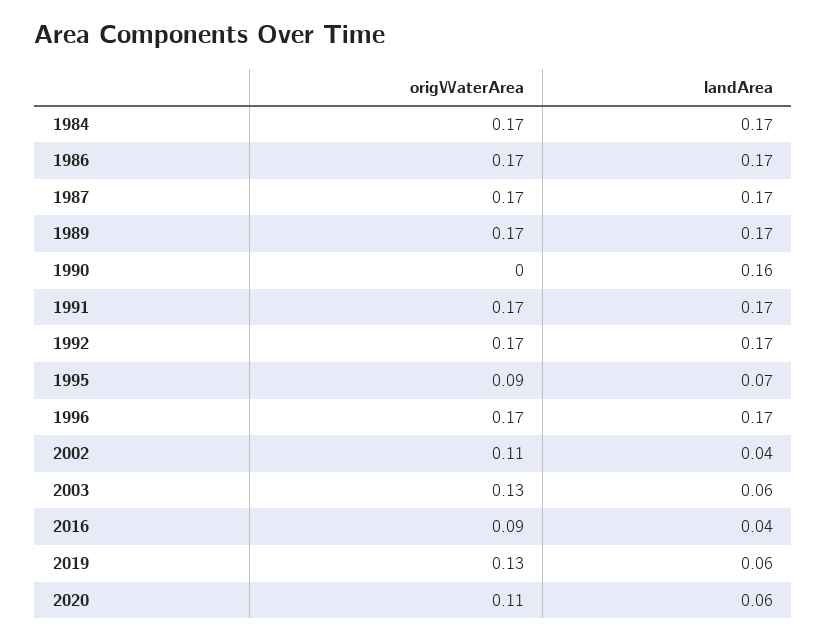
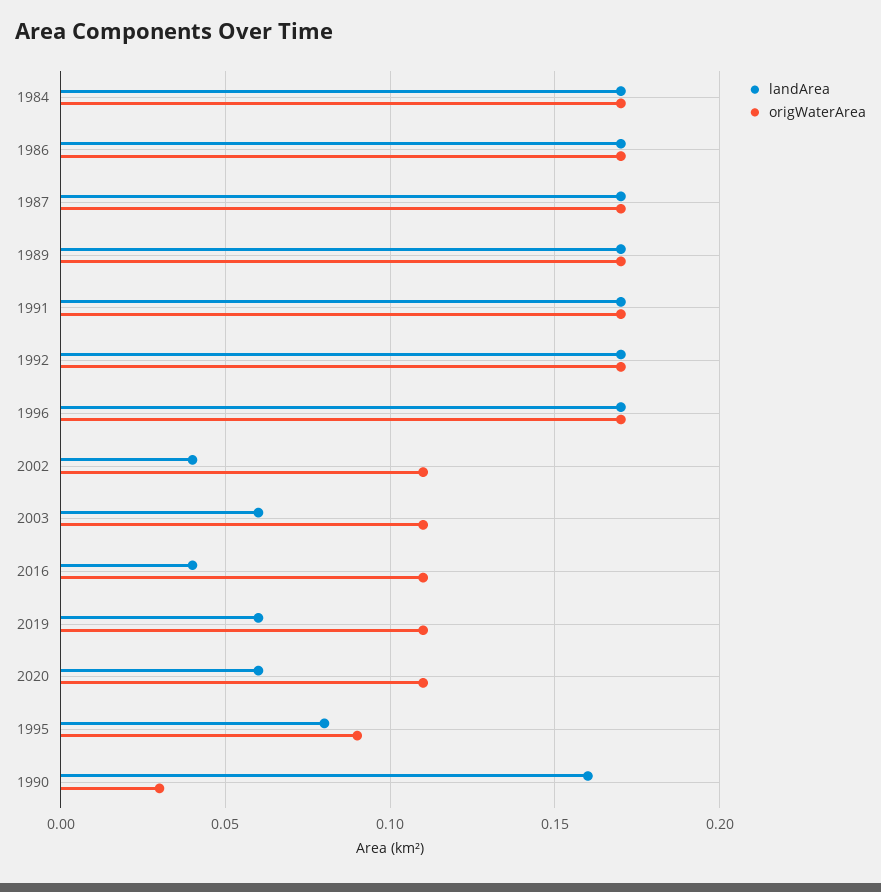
origWaterArea, 1990: 0 -> 0.03
landArea, 1995: 0.07 -> 0.08
origWaterArea, 2003: 0.13 -> 0.11
origWaterArea, 2016: 0.09 -> 0.11
origWaterArea, 2019: 0.13 -> 0.11

